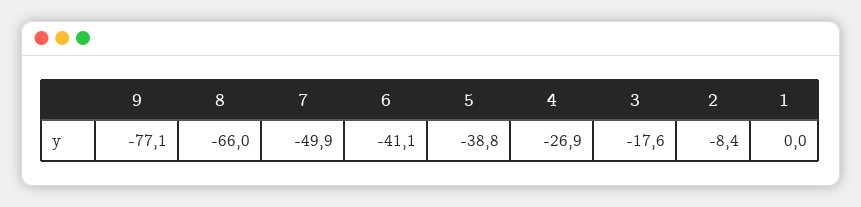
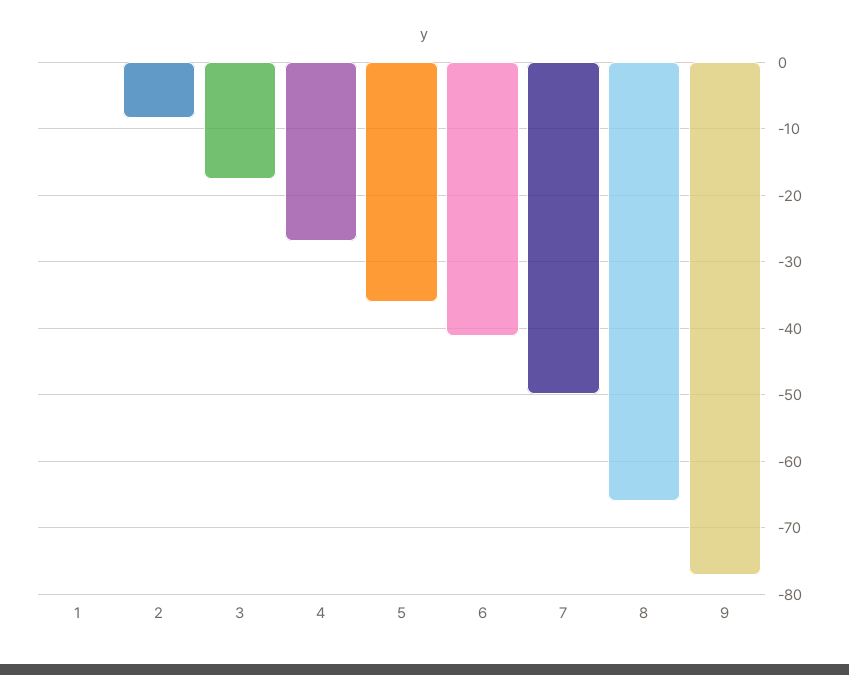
5: -38.8 -> -36

